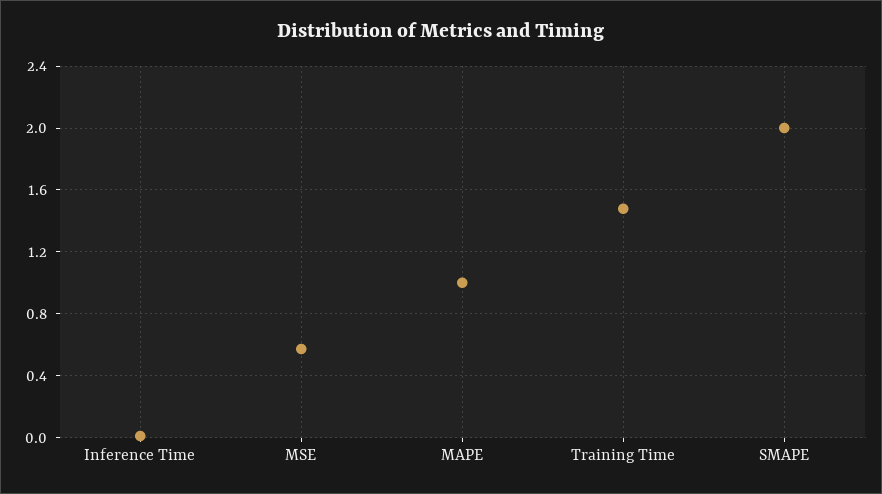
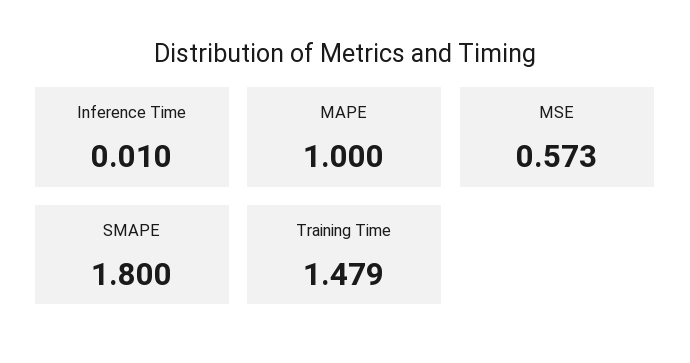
SMAPE: 2 -> 1.8

